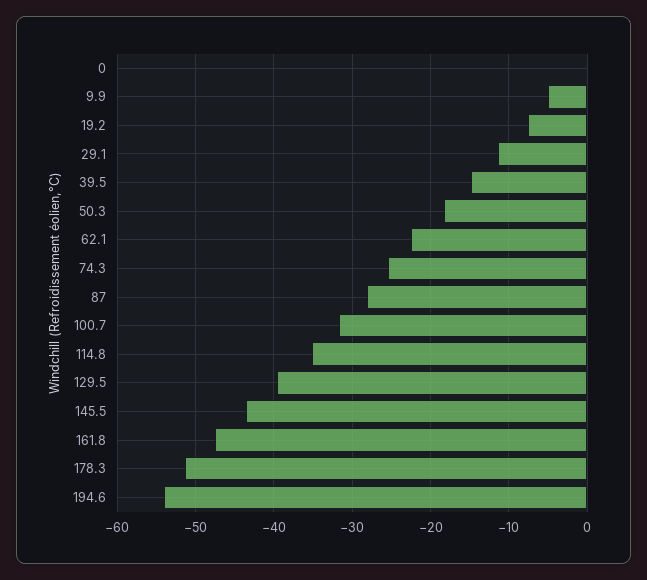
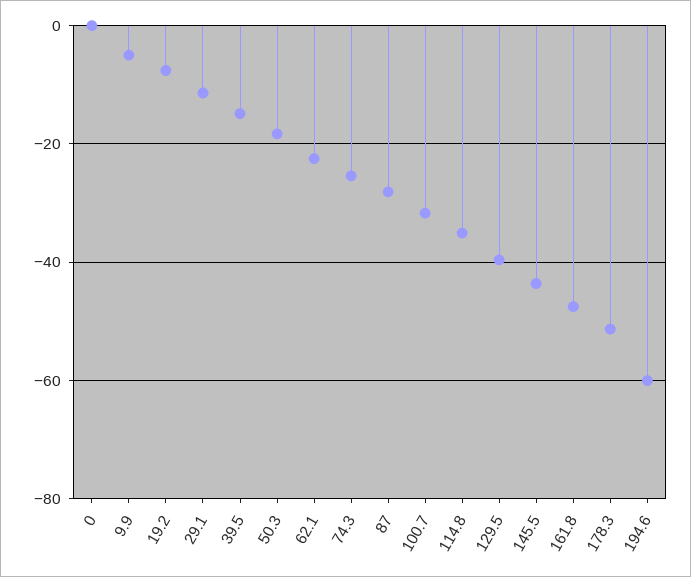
194.6: -54 -> -60

